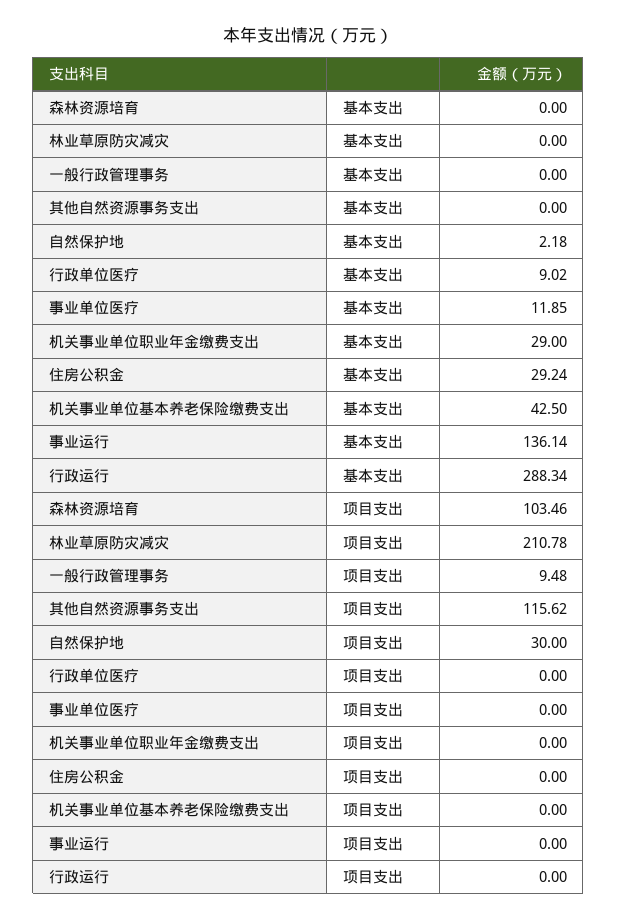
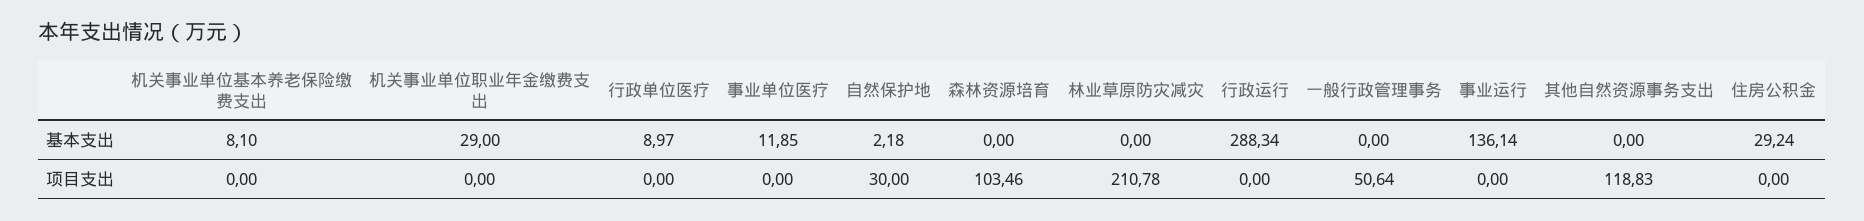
行政单位医疗, 基本支出: 9.02 -> 8.97
机关事业单位基本养老保险缴费支出, 基本支出: 42.5 -> 8.1
一般行政管理事务, 项目支出: 9.48 -> 50.64
其他自然资源事务支出, 项目支出: 115.62 -> 118.83

